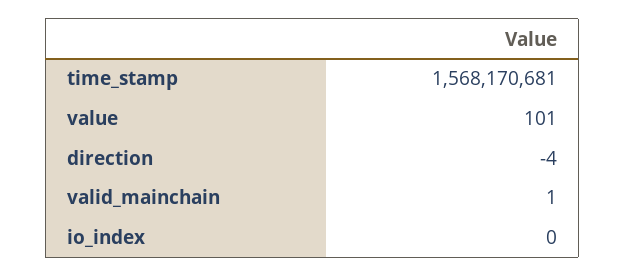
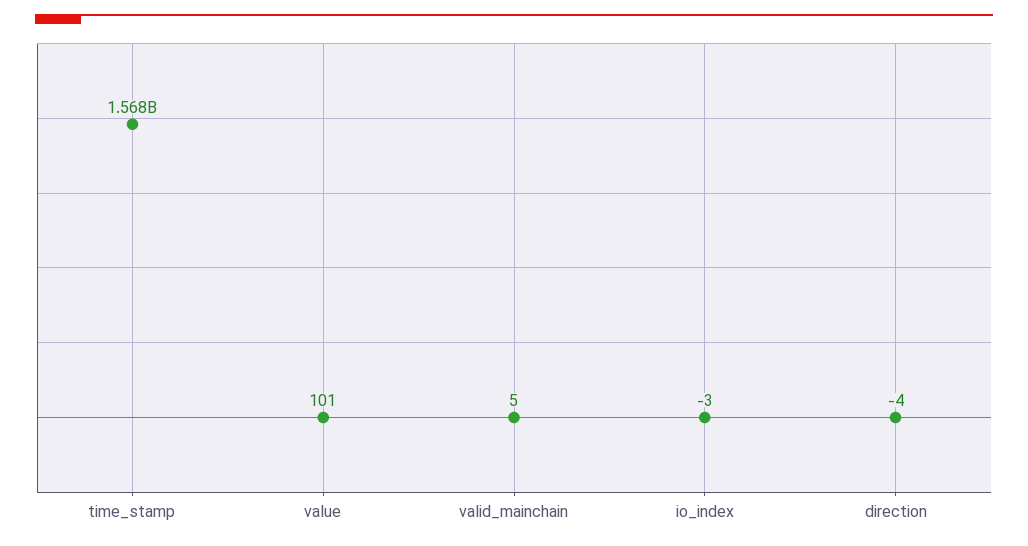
valid_mainchain: 1 -> 5
io_index: 0 -> -3

